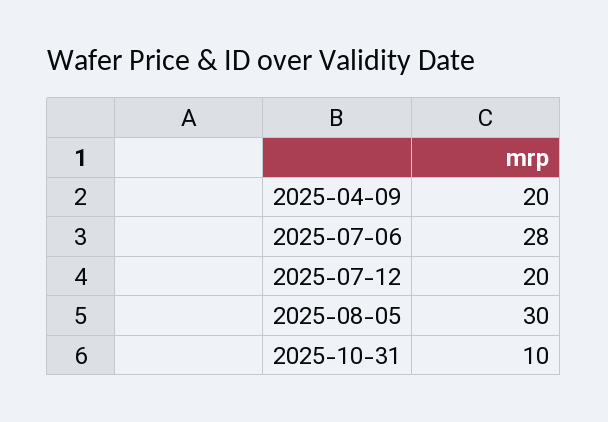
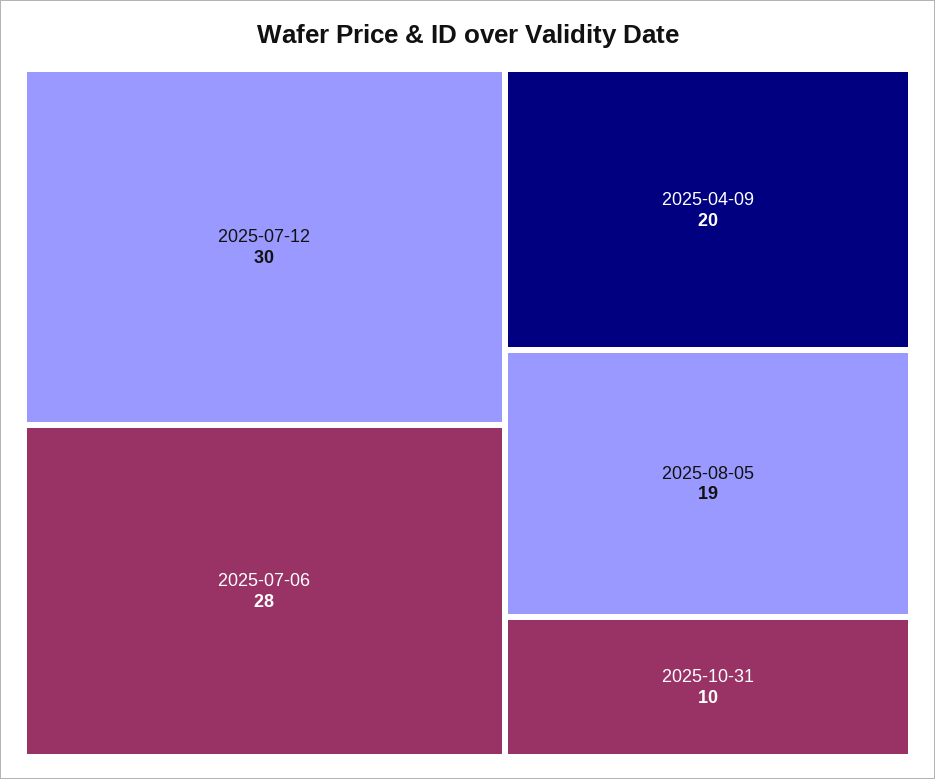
2025-07-12: 20 -> 30
2025-08-05: 30 -> 19

